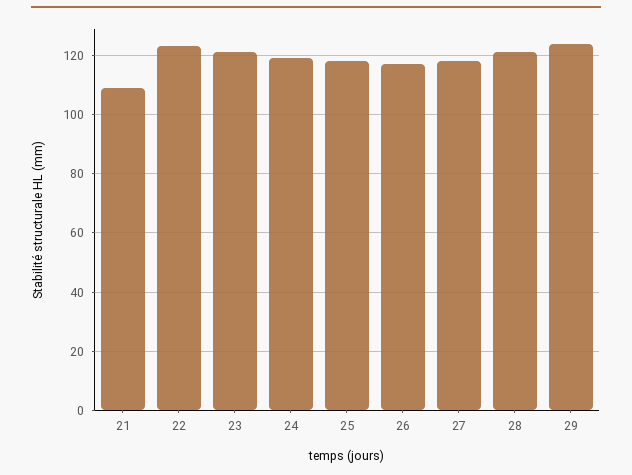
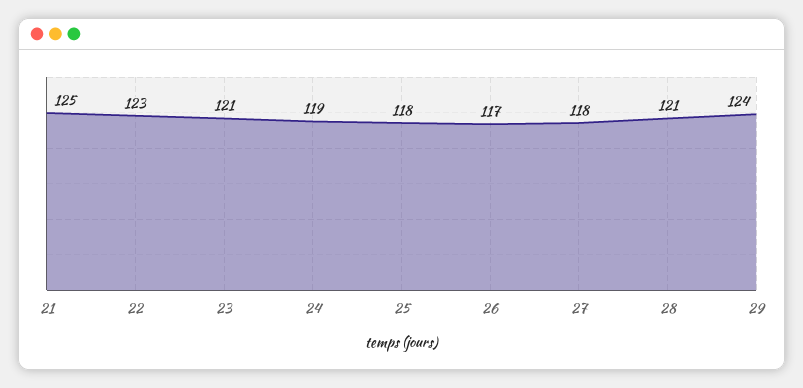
21: 110 -> 125

